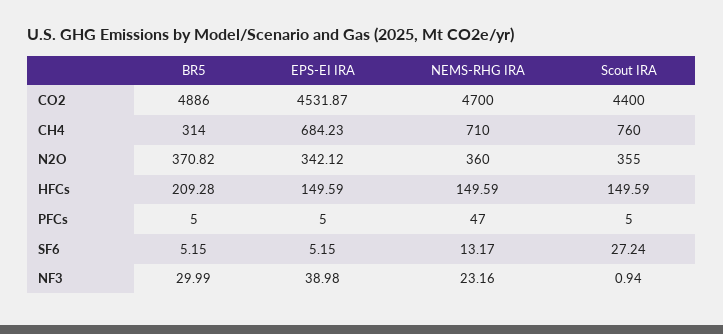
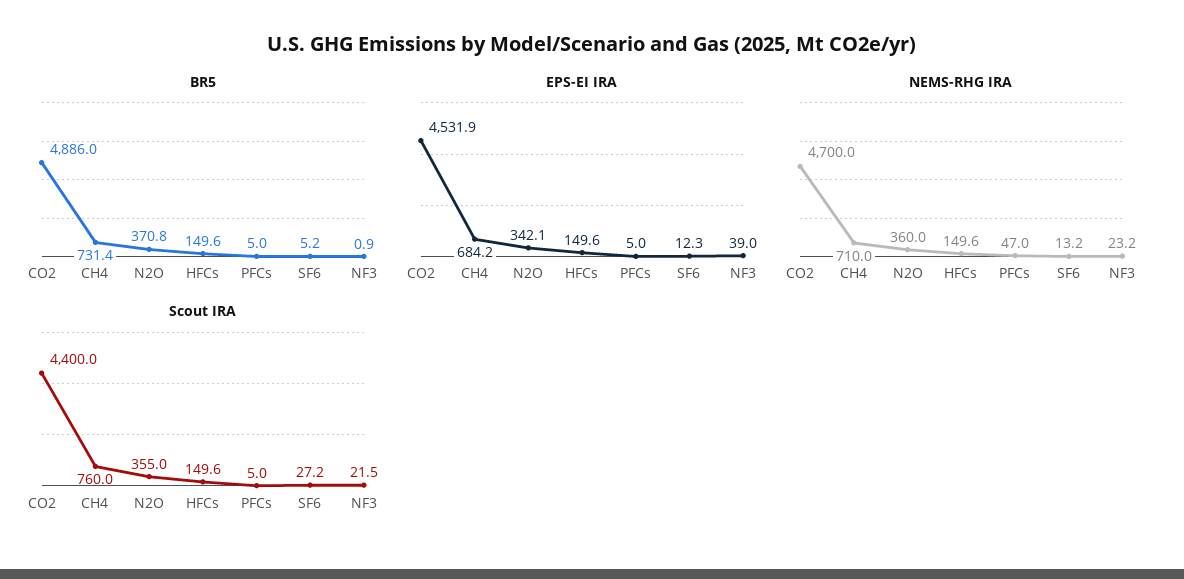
BR5, CH4: 314 -> 731.4
BR5, HFCs: 209.28 -> 149.6
EPS-EI IRA, SF6: 5.15 -> 12.3
BR5, NF3: 29.99 -> 0.9
Scout IRA, NF3: 0.94 -> 21.5

